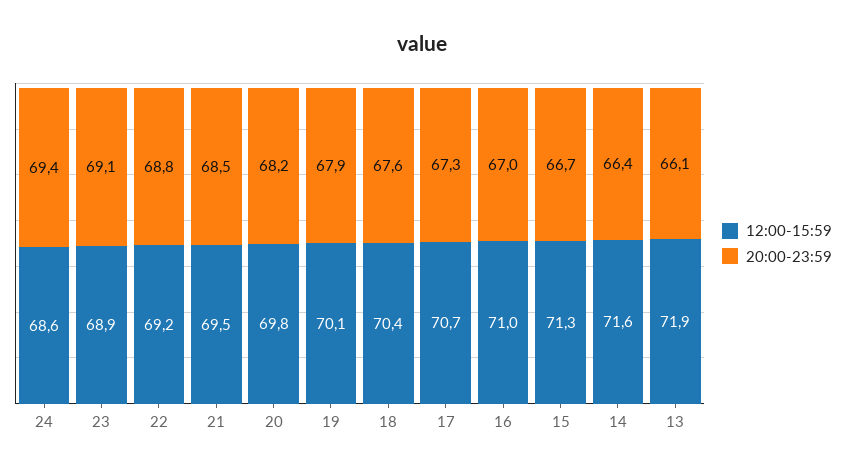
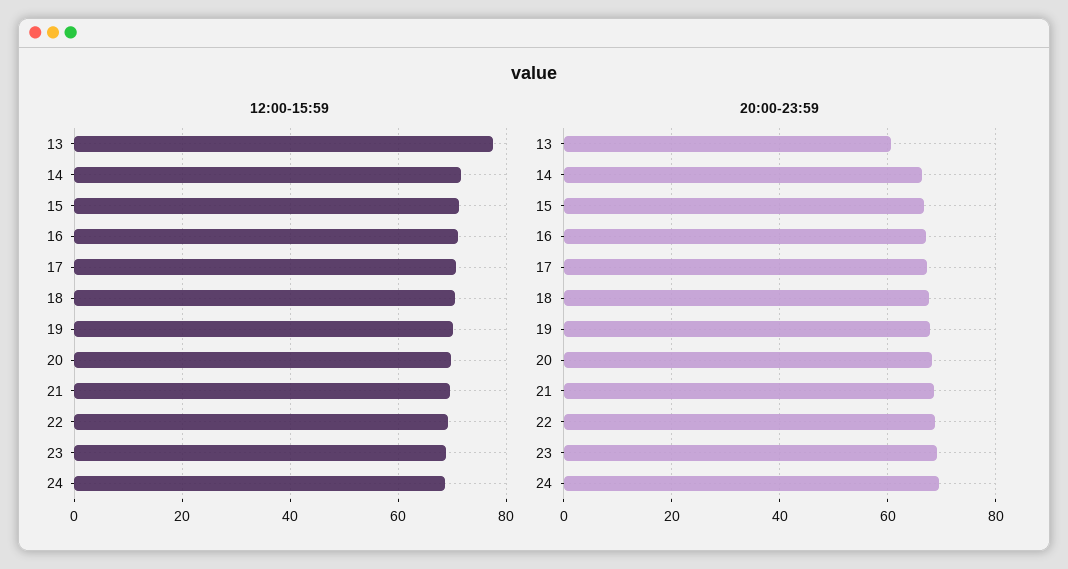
12:00-15:59, 13: 71.9 -> 78
20:00-23:59, 13: 66.1 -> 60

